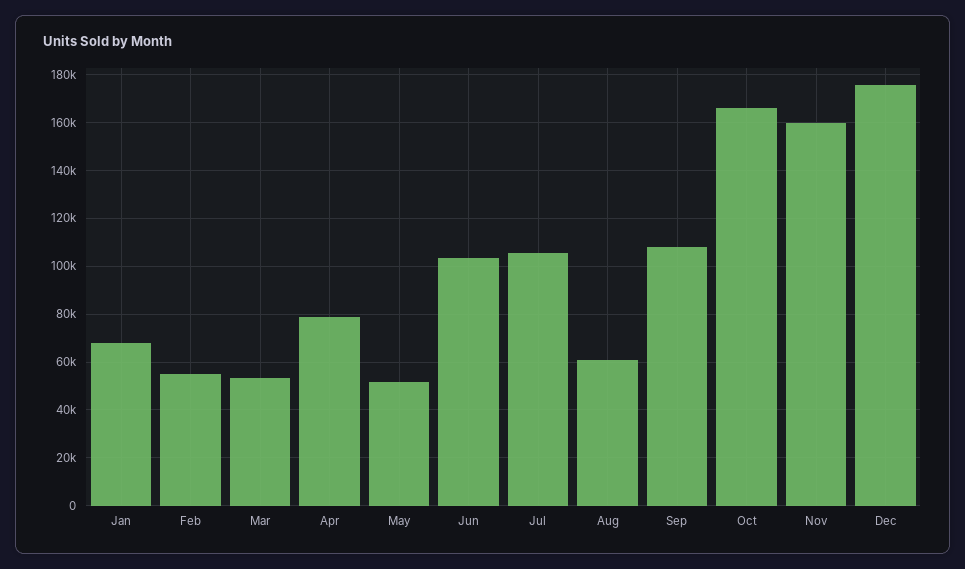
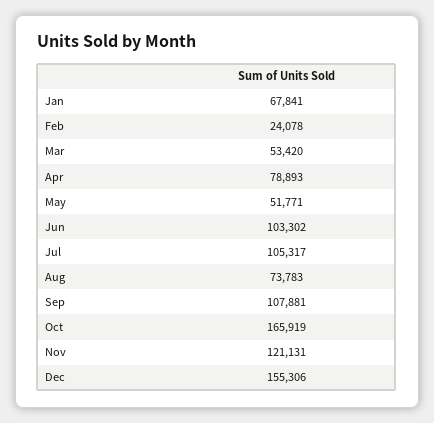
Feb: 55000 -> 24078
Aug: 60000 -> 73783
Nov: 160000 -> 121131
Dec: 175000 -> 155306

